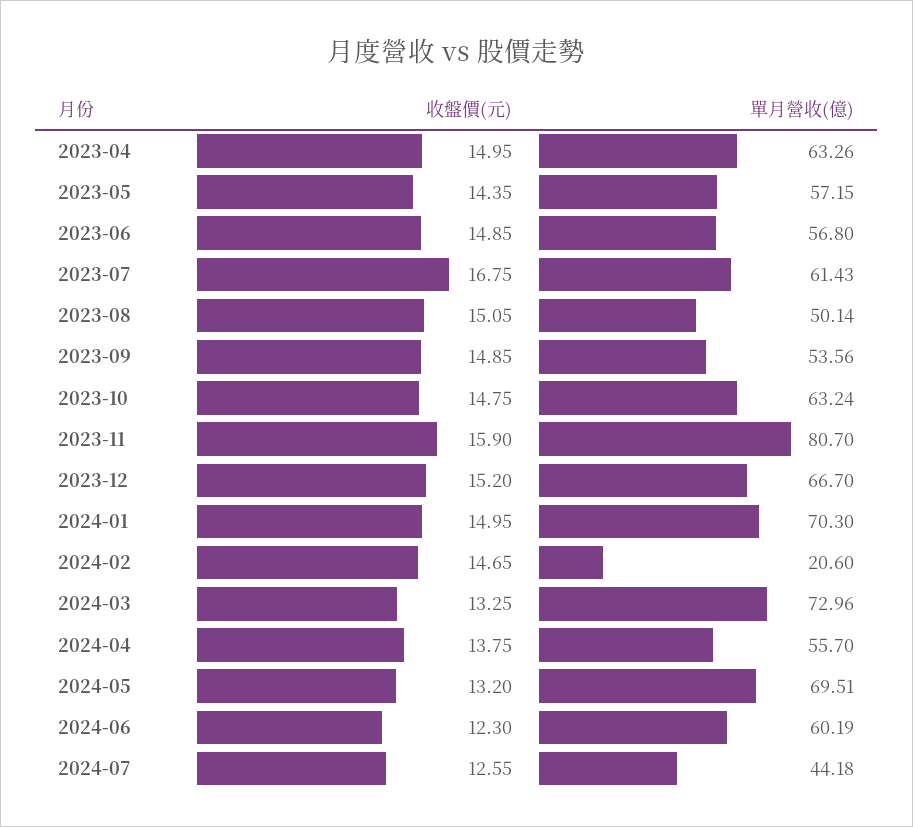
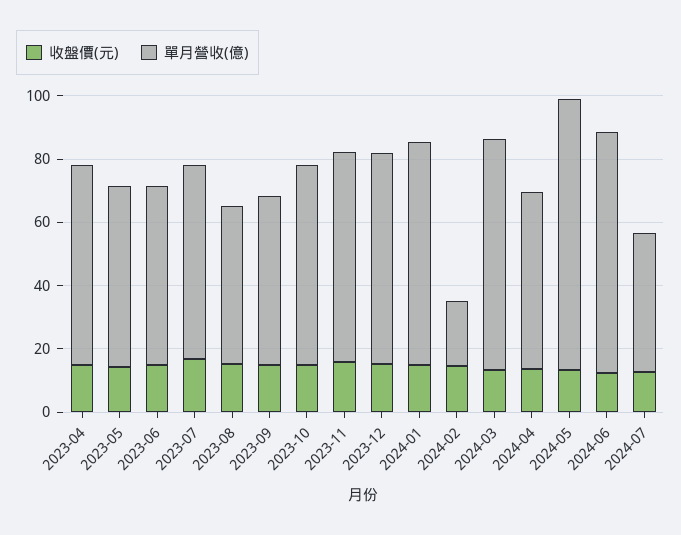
單月營收(億), 2023-11: 80.7 -> 65
單月營收(億), 2024-05: 69.51 -> 85
單月營收(億), 2024-06: 60.19 -> 75

